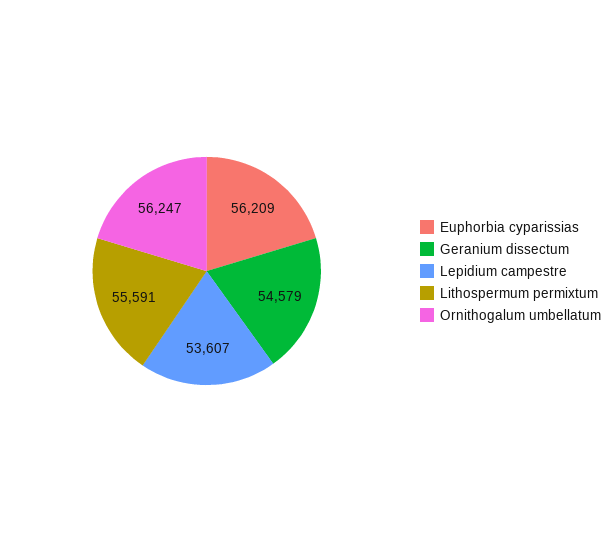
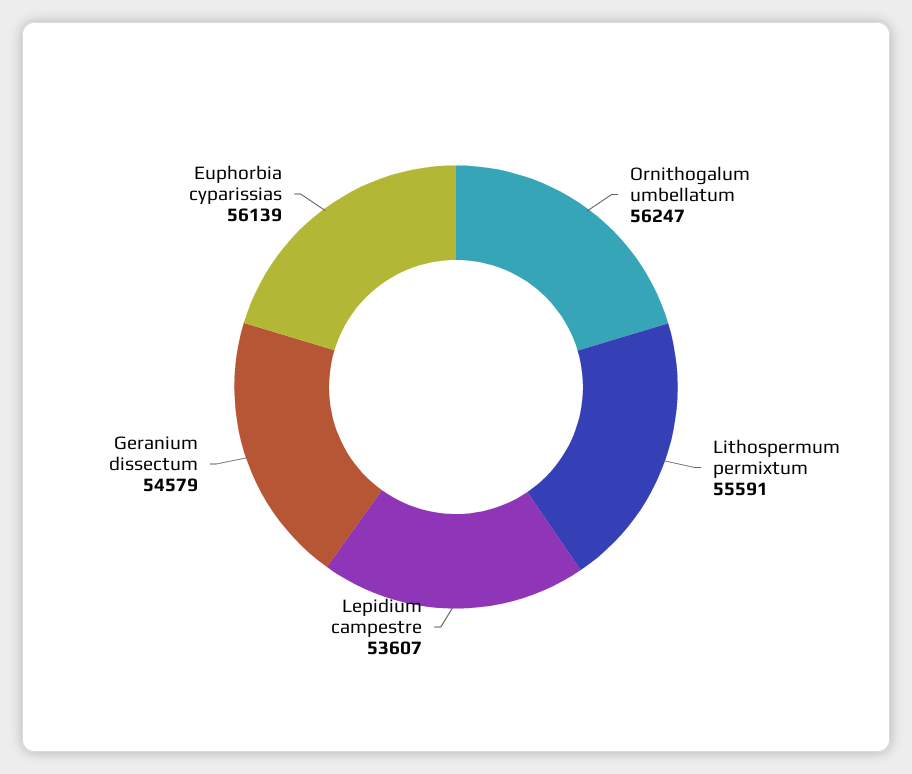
Euphorbia cyparissias: 56209 -> 56139

